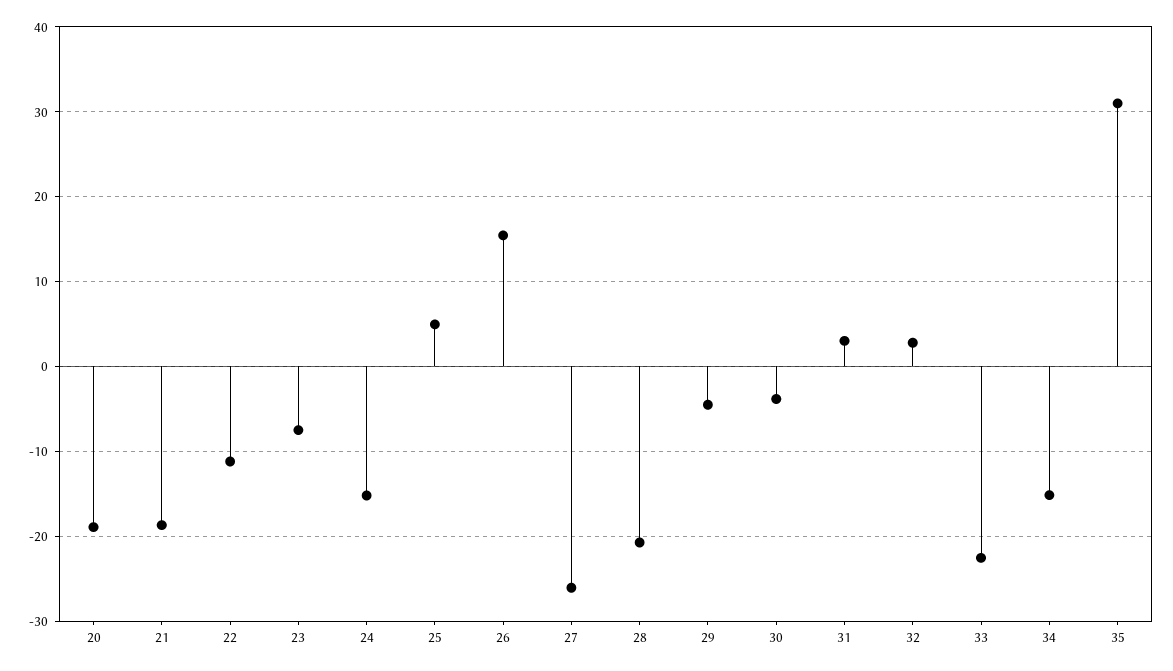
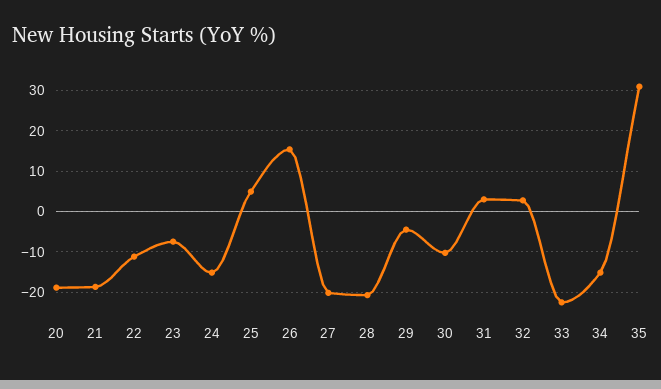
27: -26 -> -20
30: -4 -> -10

